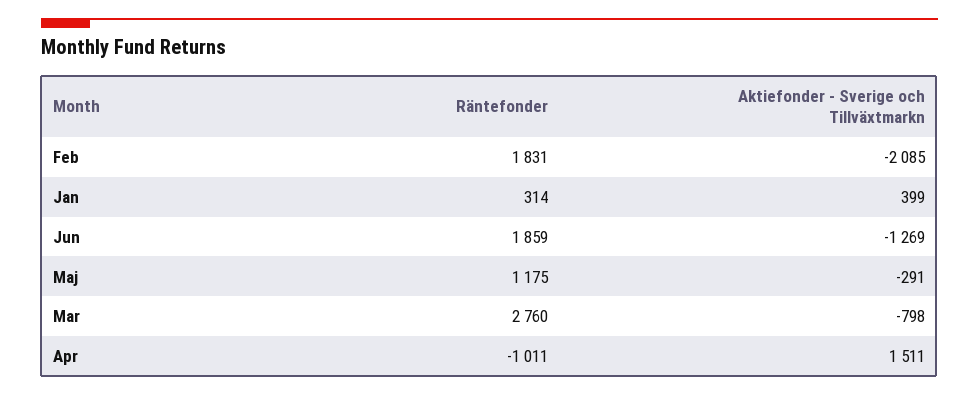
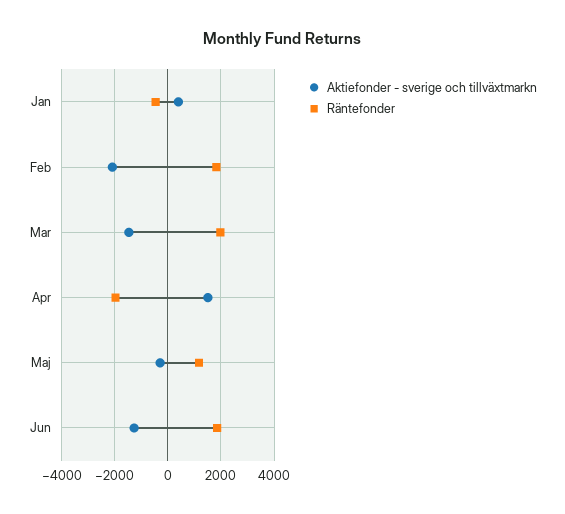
Räntefonder, Jan: 314 -> -500
Räntefonder, Mar: 2760 -> 2000
Aktiefonder - Sverige och Tillväxtmarkn, Mar: -798 -> -1500
Räntefonder, Apr: -1011 -> -2000

